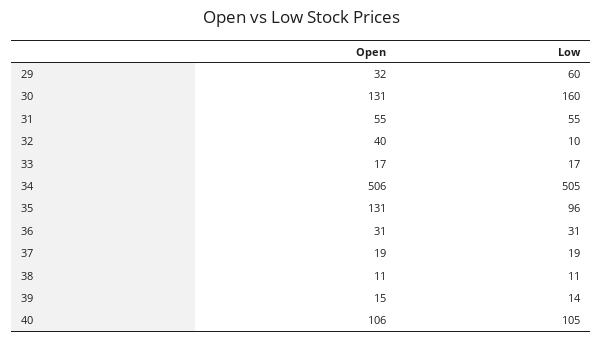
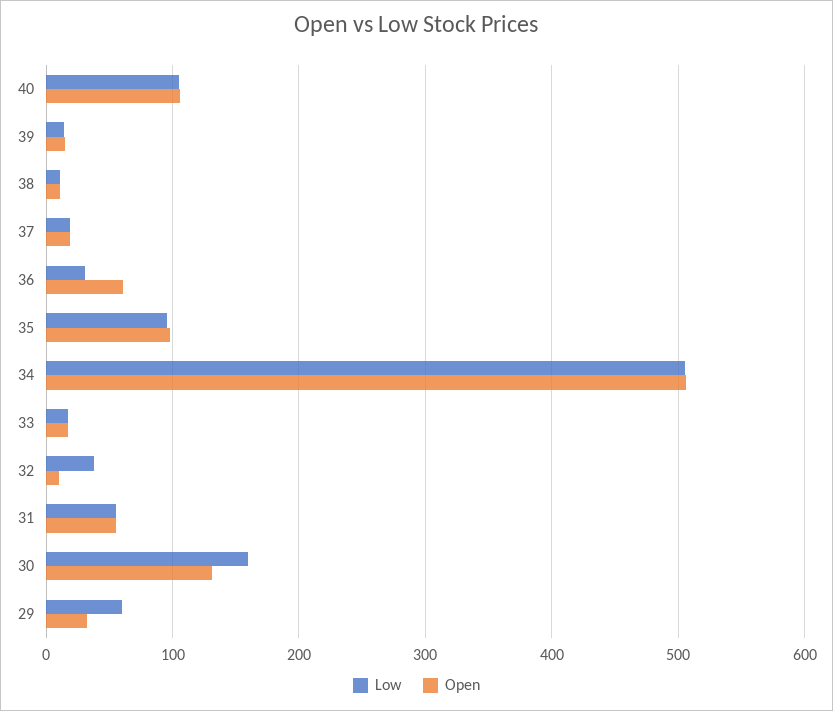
Open, 32: 40 -> 10
Low, 32: 10 -> 40
Open, 35: 131 -> 100
Open, 36: 31 -> 60

